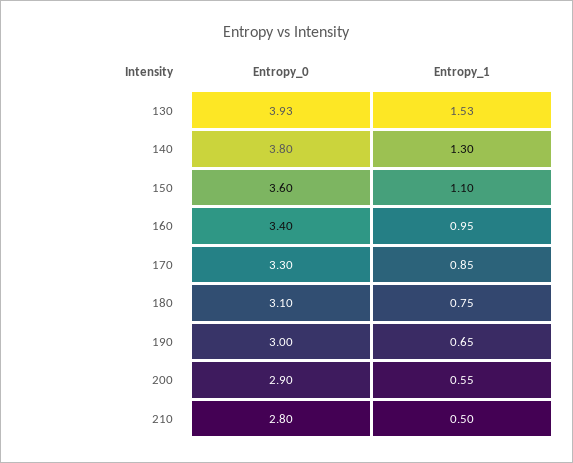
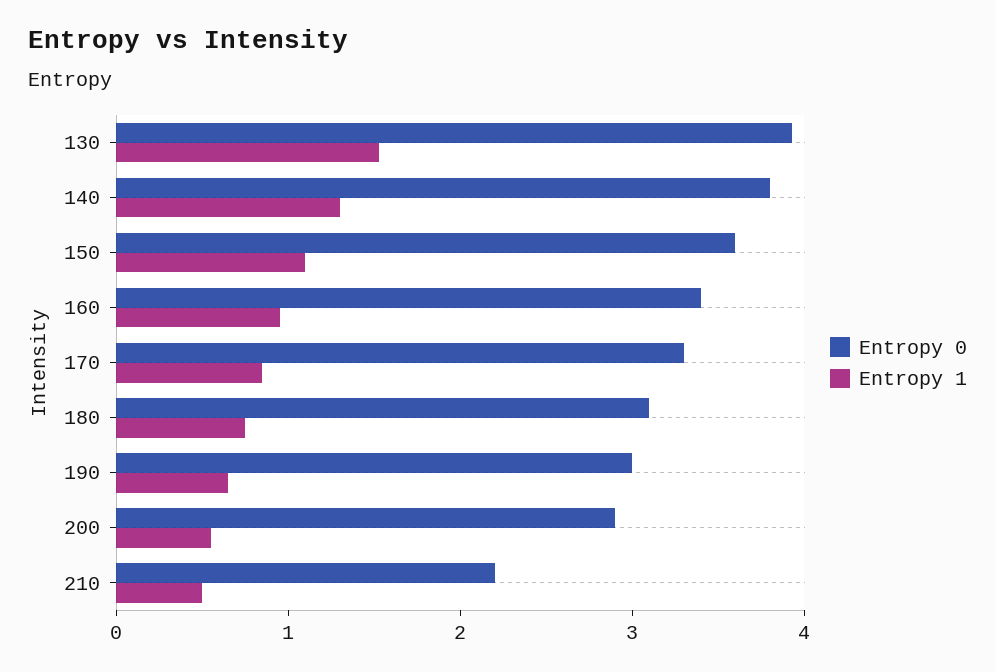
Entropy_0, 210: 2.8 -> 2.2

